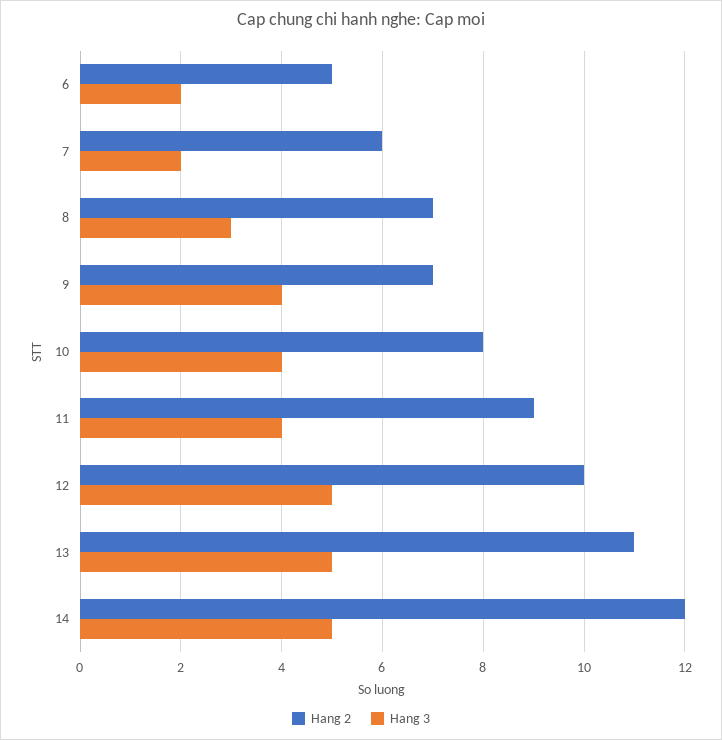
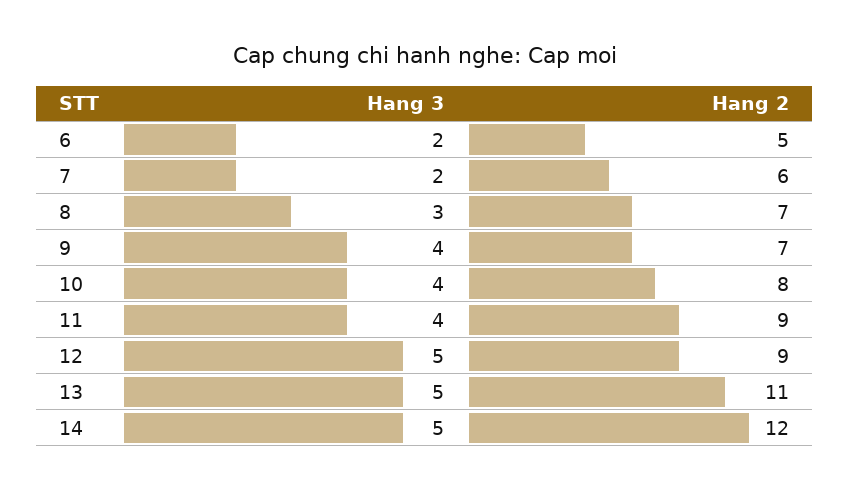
Hang 2, 12: 10 -> 9

